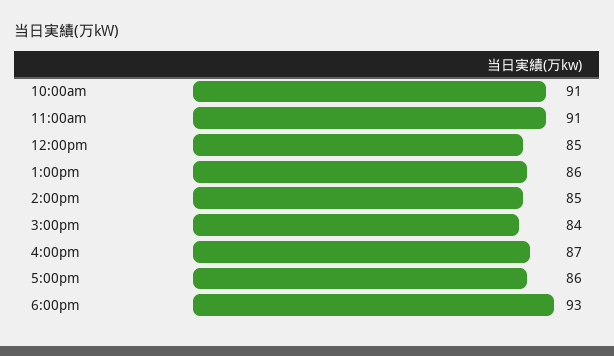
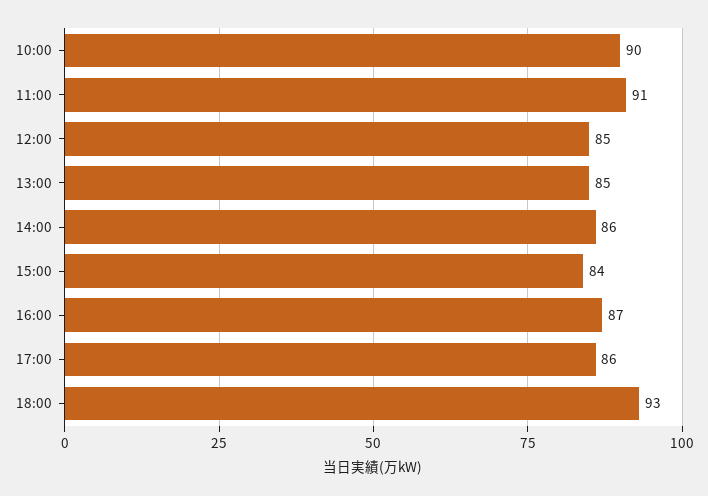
10:00am: 91 -> 90
1:00pm: 86 -> 85
2:00pm: 85 -> 86

